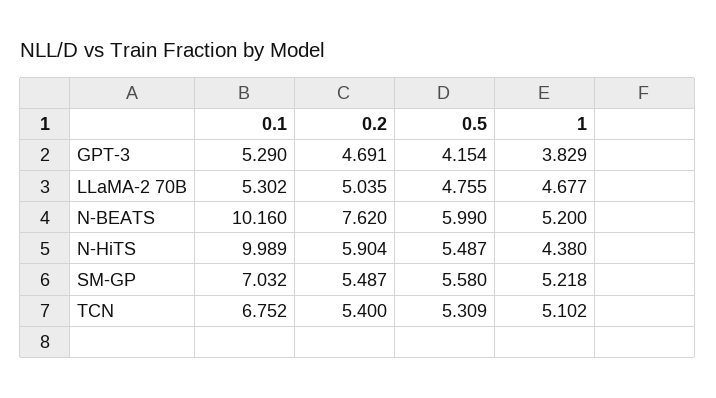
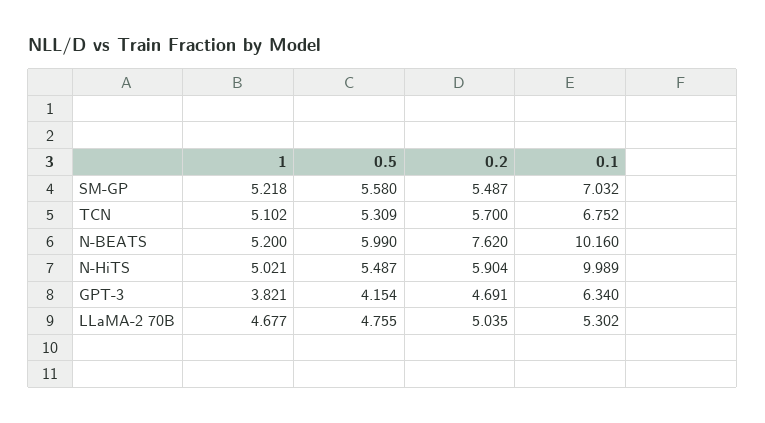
0.1, GPT-3: 5.29 -> 6.34
1, GPT-3: 3.829 -> 3.821
1, N-HiTS: 4.38 -> 5.021
0.2, TCN: 5.4 -> 5.7

